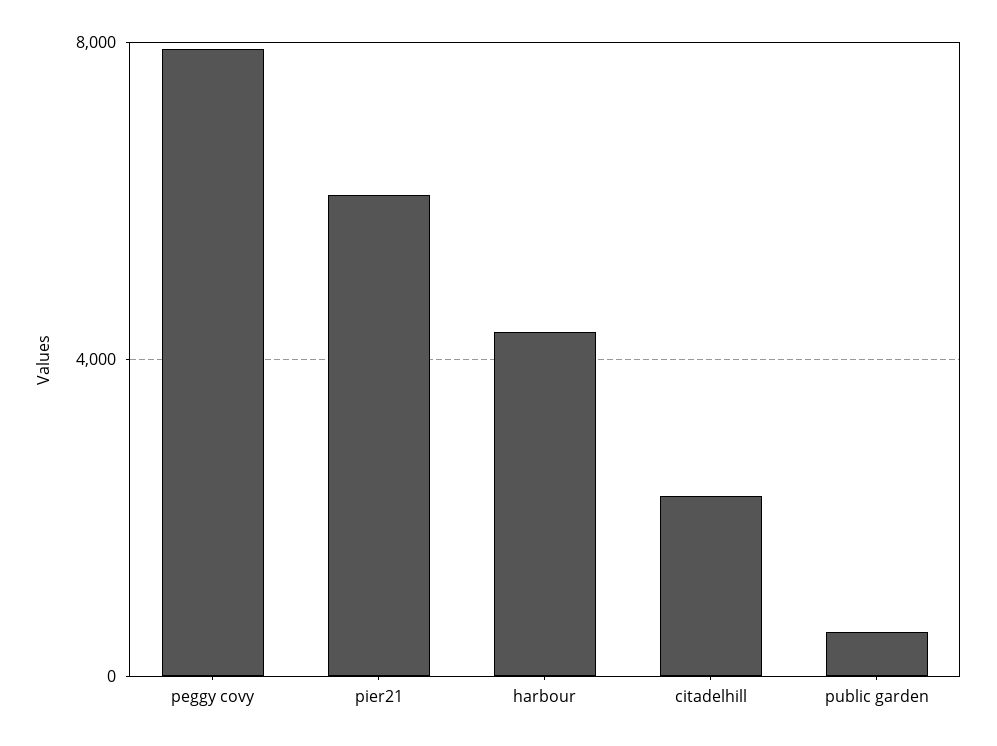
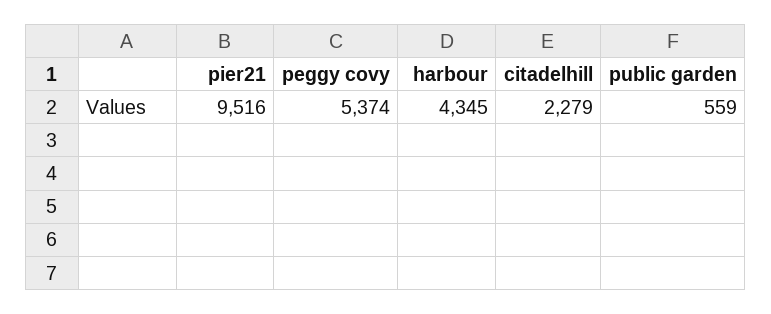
peggy covy: 8000 -> 5374
pier21: 6000 -> 9516

